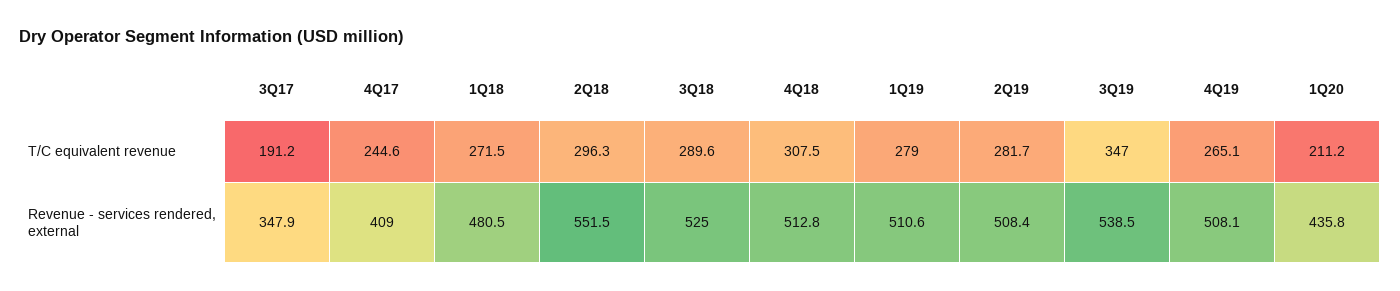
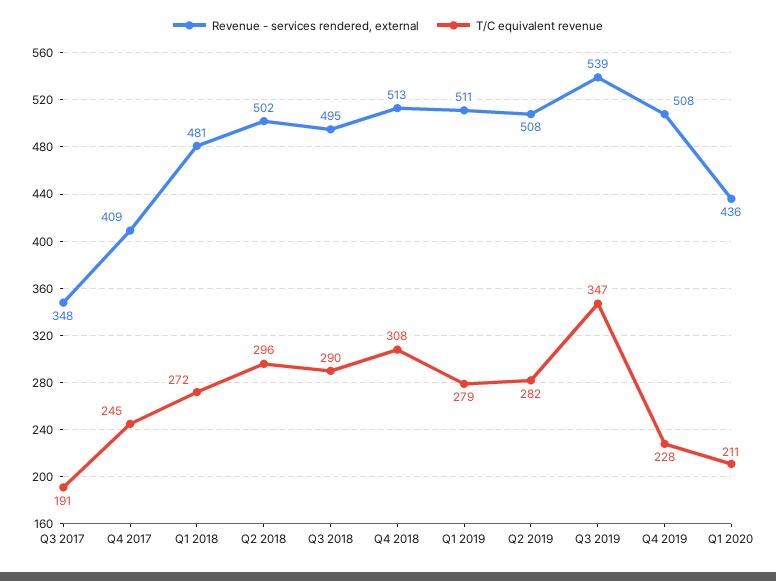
T/C equivalent revenue, 4Q19: 265.1 -> 228
Revenue - services rendered, external, 2Q18: 551.5 -> 502
Revenue - services rendered, external, 3Q18: 525 -> 495

